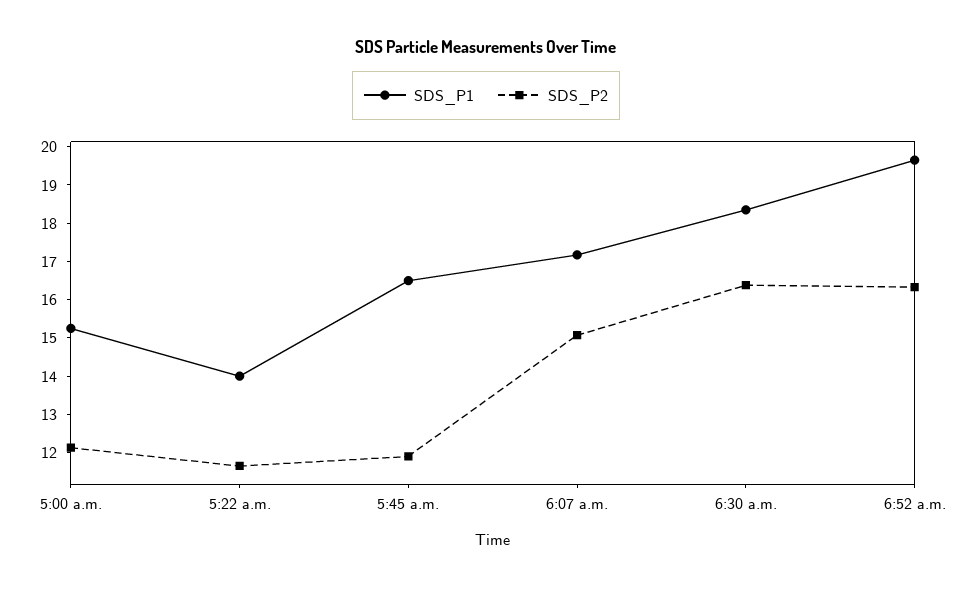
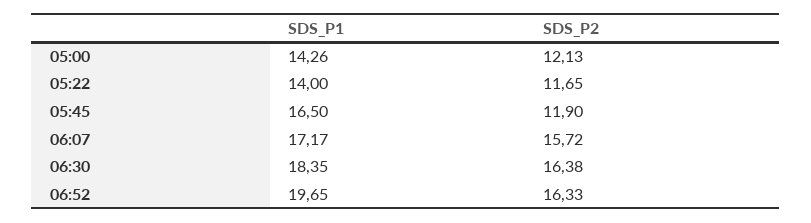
SDS_P1, 5:00 a.m.: 15.25 -> 14.26
SDS_P2, 6:07 a.m.: 15 -> 15.72

